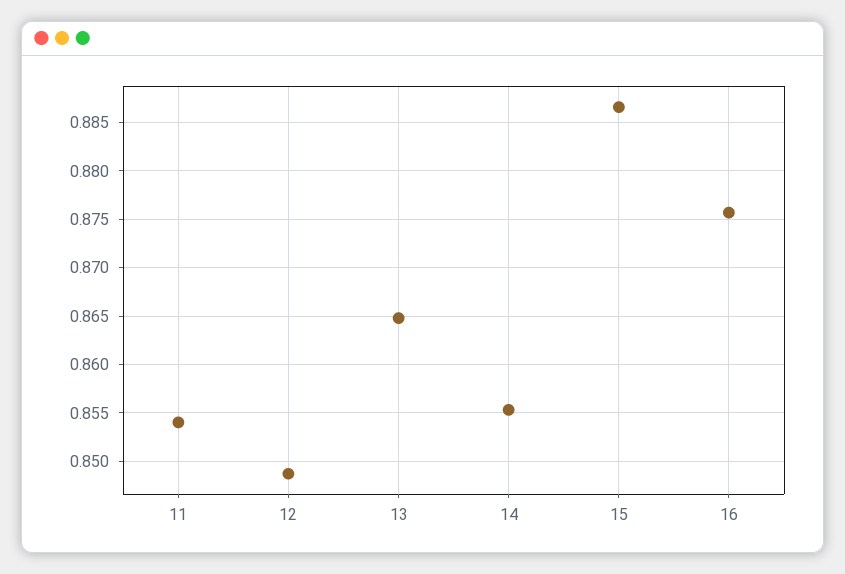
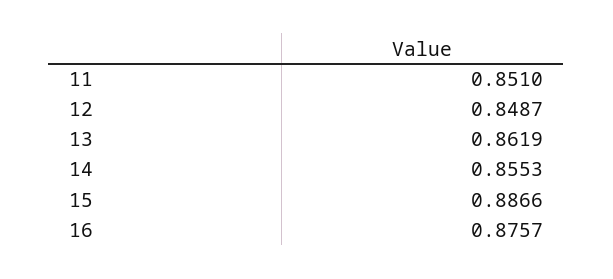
11: 0.854 -> 0.851
13: 0.865 -> 0.8619

